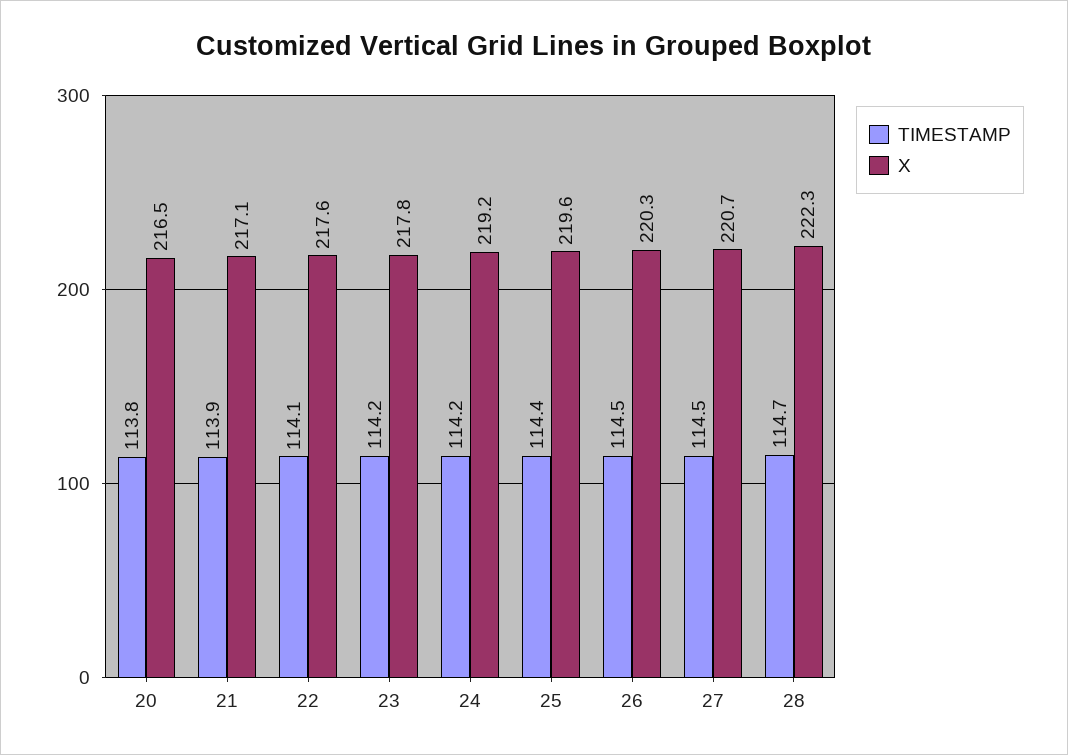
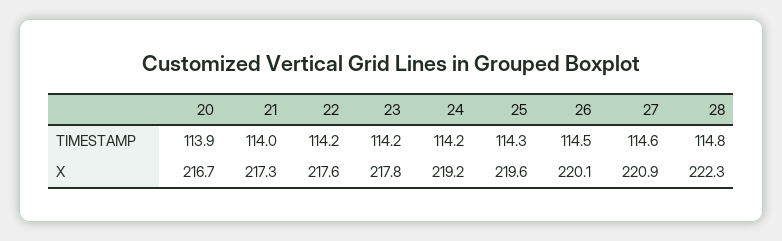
TIMESTAMP, 20: 113.8 -> 113.9
X, 20: 216.5 -> 216.7
TIMESTAMP, 21: 113.9 -> 114
X, 21: 217.1 -> 217.3
TIMESTAMP, 22: 114.1 -> 114.2
TIMESTAMP, 25: 114.4 -> 114.3
X, 26: 220.3 -> 220.1
TIMESTAMP, 27: 114.5 -> 114.6
X, 27: 220.7 -> 220.9
TIMESTAMP, 28: 114.7 -> 114.8

